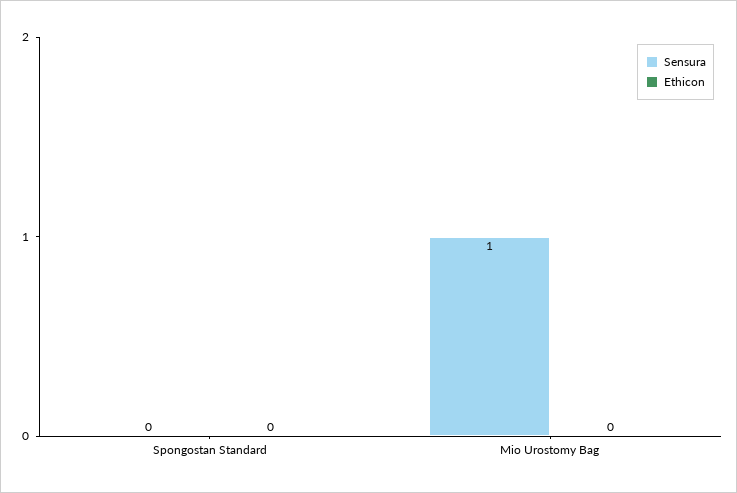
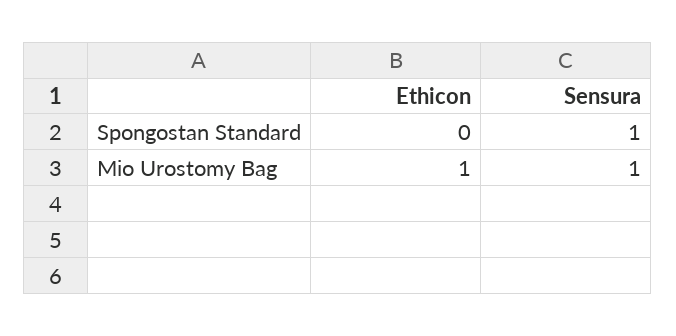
Sensura, Spongostan Standard: 0 -> 1
Ethicon, Mio Urostomy Bag: 0 -> 1

